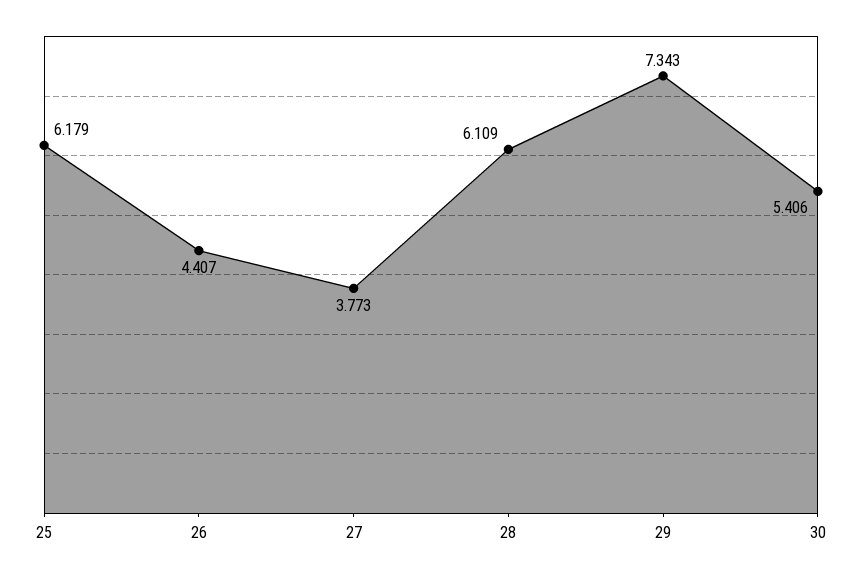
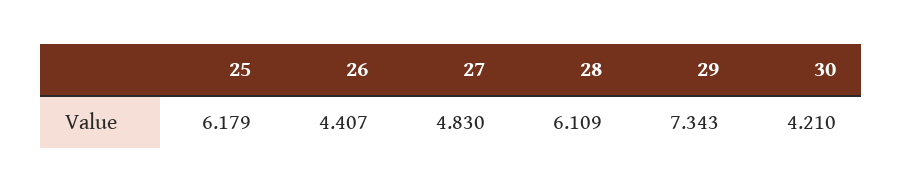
27: 3.773 -> 4.83
30: 5.406 -> 4.21

